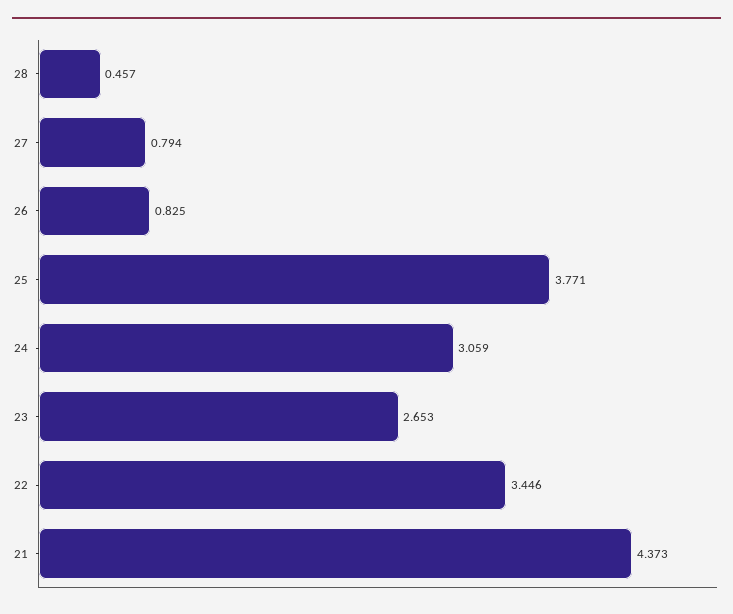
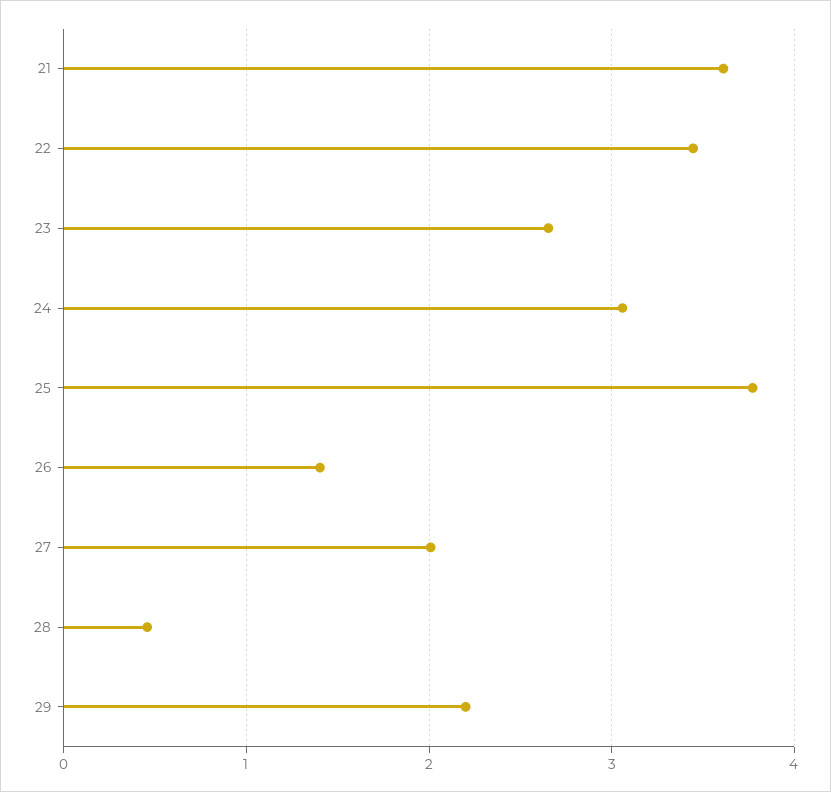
27: 0.794 -> 2
26: 0.825 -> 1.4
21: 4.373 -> 3.6
29: none -> 2.2

